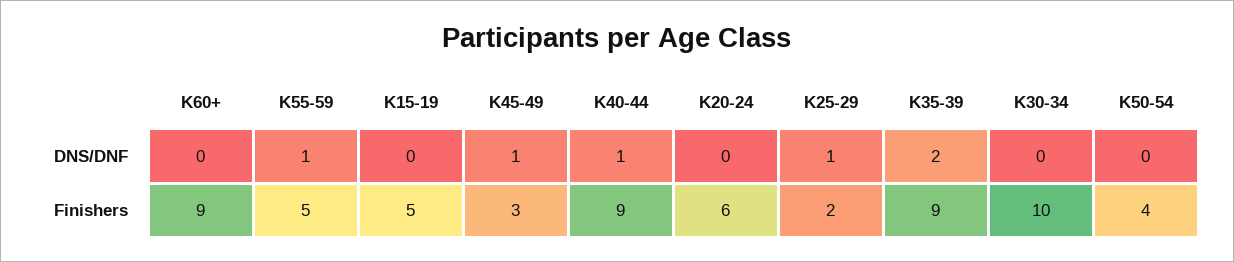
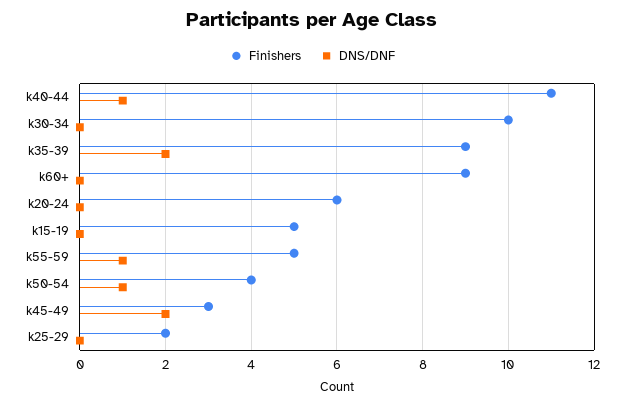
DNS/DNF, K45-49: 1 -> 2
DNS/DNF, K25-29: 1 -> 0
DNS/DNF, K50-54: 0 -> 1
Finishers, K40-44: 9 -> 11

